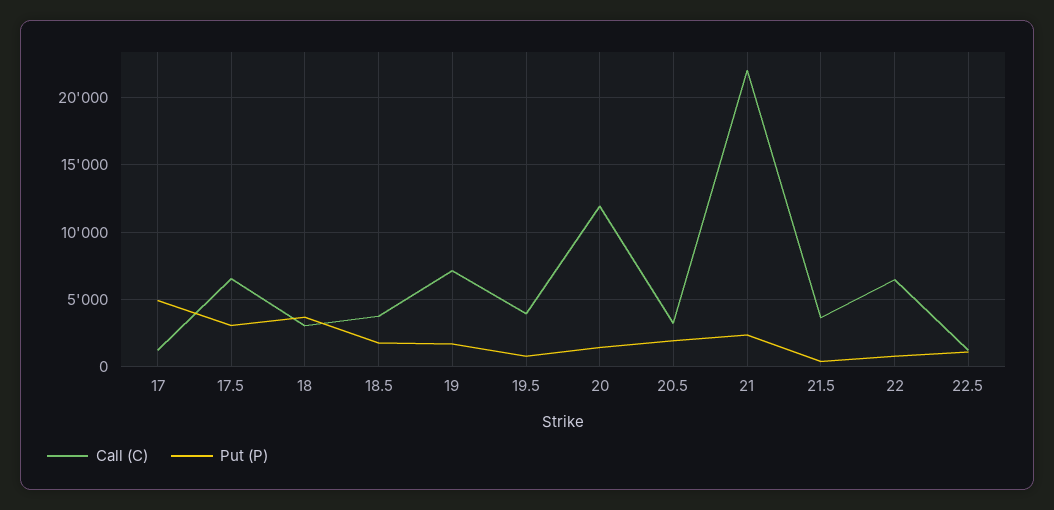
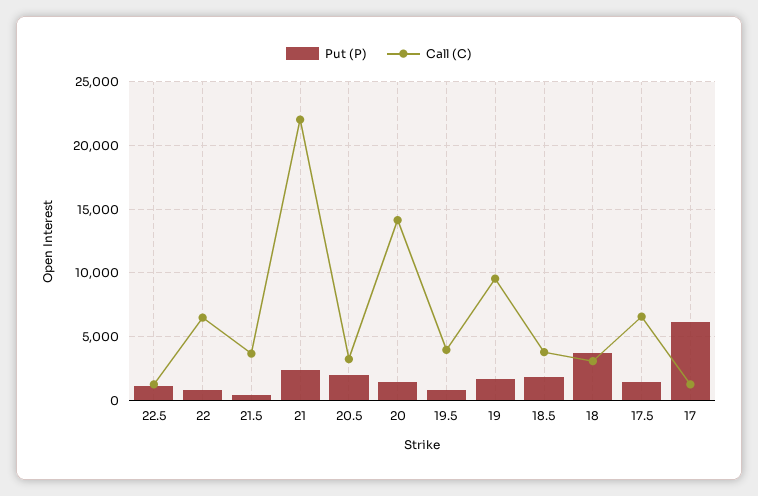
Put (P), 17: 5000 -> 6000
Put (P), 17.5: 3000 -> 1500
Call (C), 19: 7000 -> 9500
Call (C), 20: 12000 -> 14000

